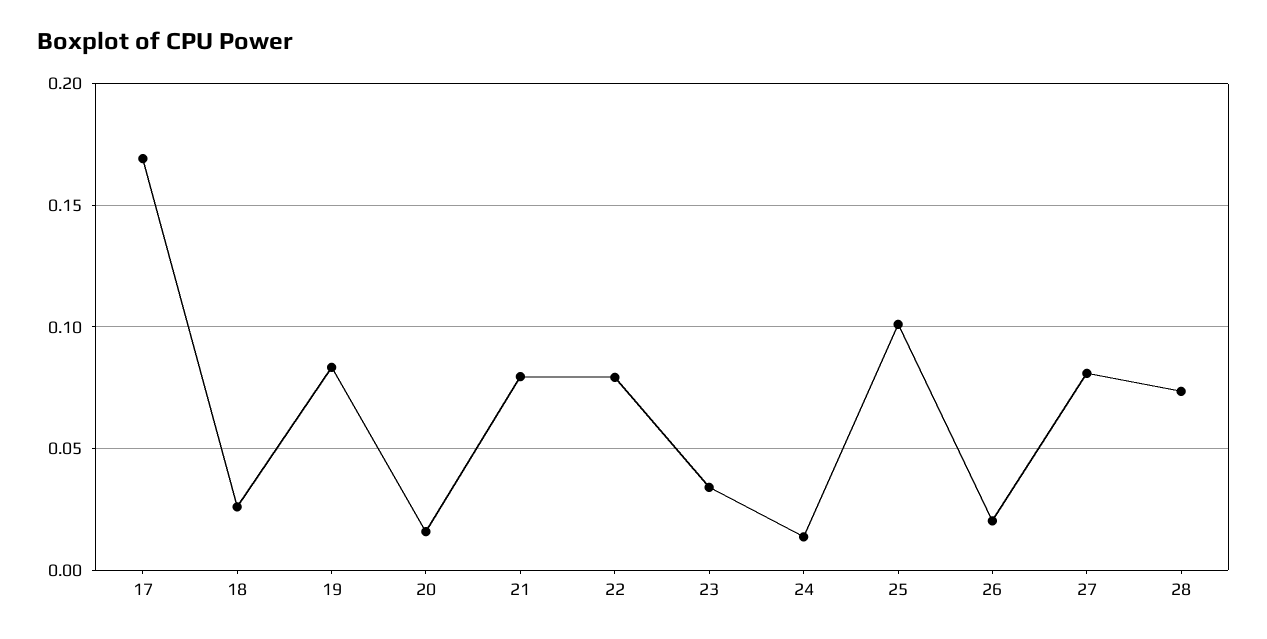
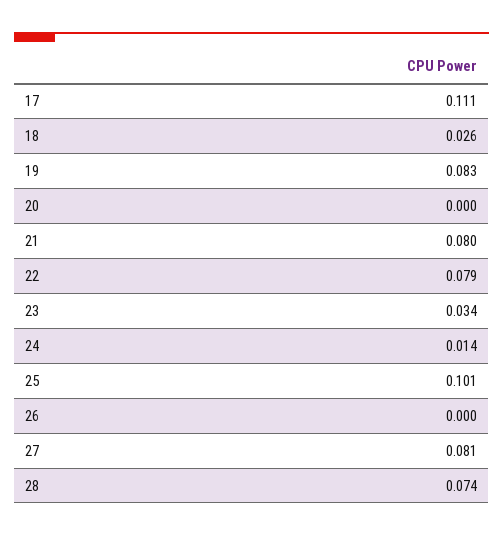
17: 0.17 -> 0.111
20: 0.015 -> 0
26: 0.02 -> 0

